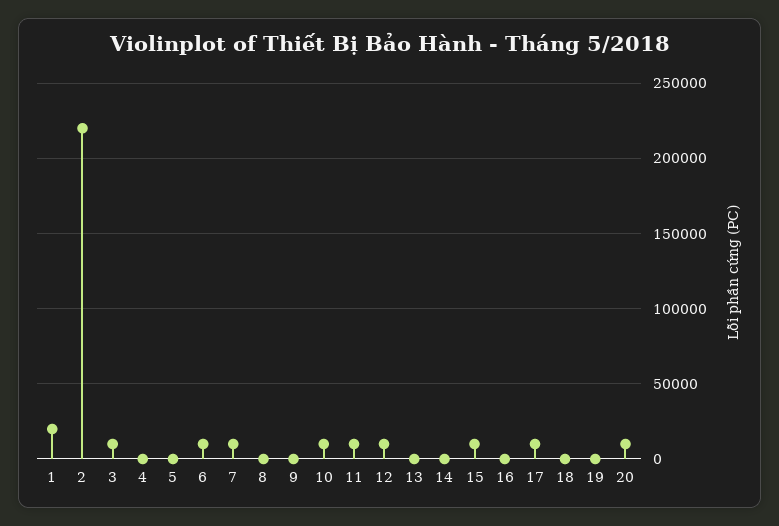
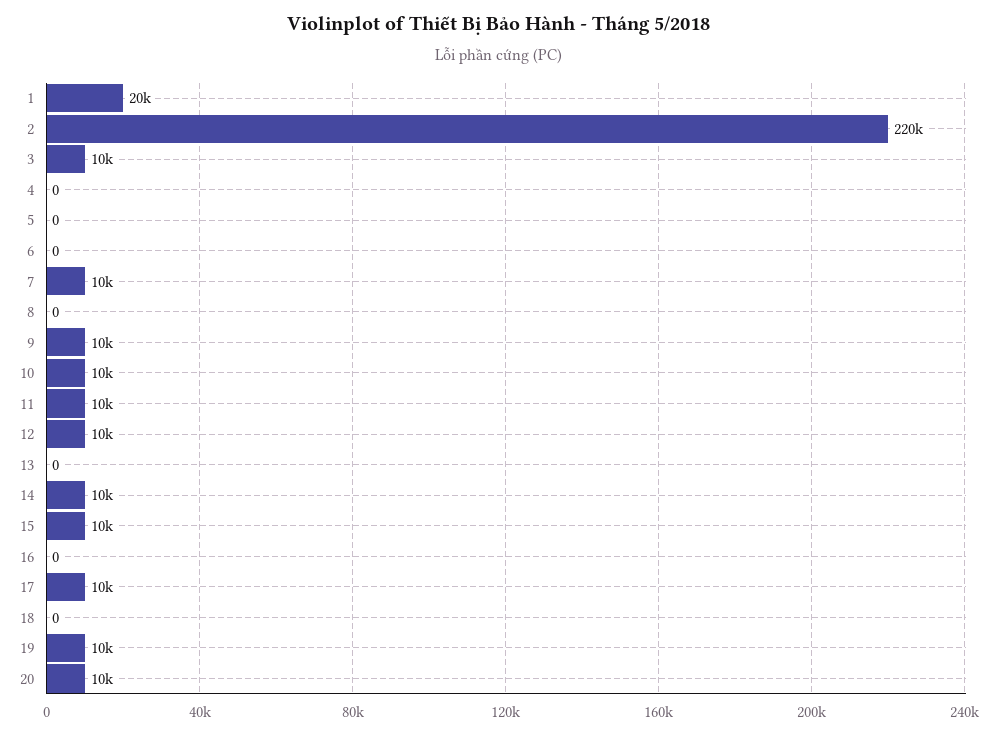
6: 10000 -> 0
9: 0 -> 10000
14: 0 -> 10000
19: 0 -> 10000

